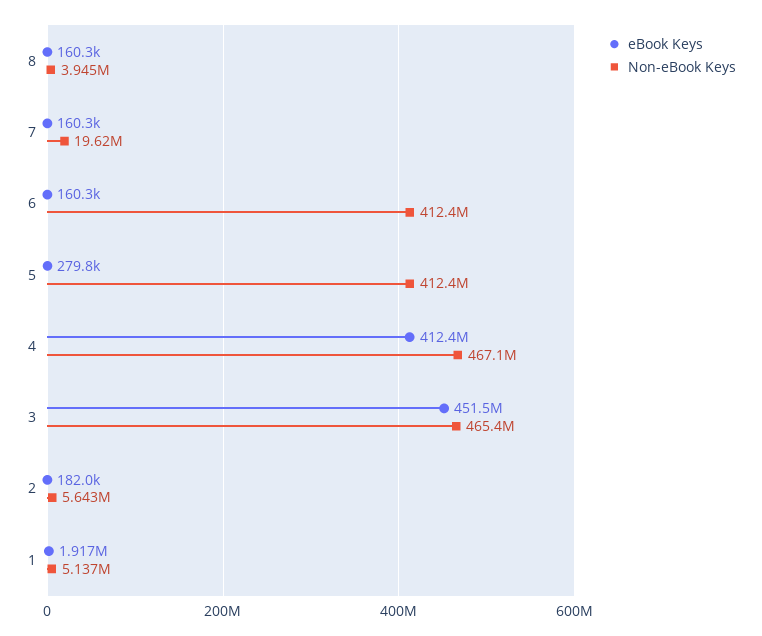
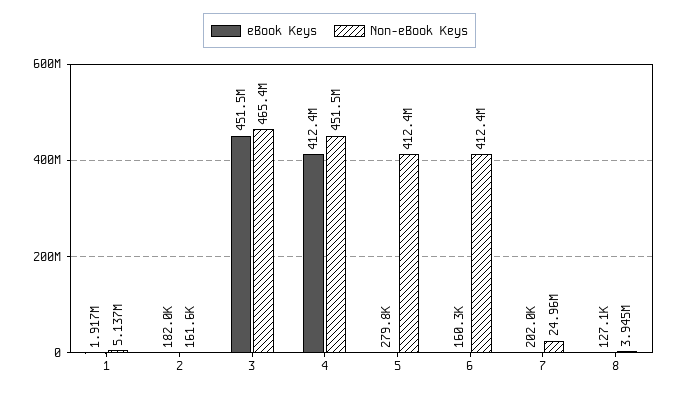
eBook Keys, 8: 160300 -> 127100
eBook Keys, 7: 160300 -> 202000
Non-eBook Keys, 7: 19620000 -> 24960000
Non-eBook Keys, 4: 467100000 -> 451500000
Non-eBook Keys, 2: 5643000 -> 161600

